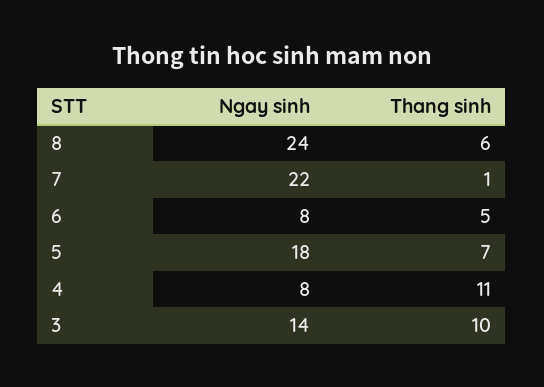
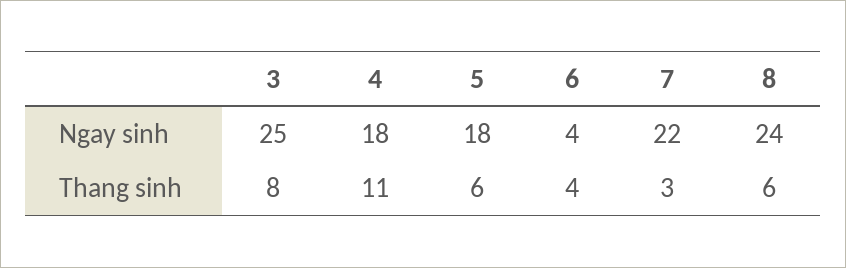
Thang sinh, 7: 1 -> 3
Ngay sinh, 6: 8 -> 4
Thang sinh, 6: 5 -> 4
Thang sinh, 5: 7 -> 6
Ngay sinh, 4: 8 -> 18
Ngay sinh, 3: 14 -> 25
Thang sinh, 3: 10 -> 8

